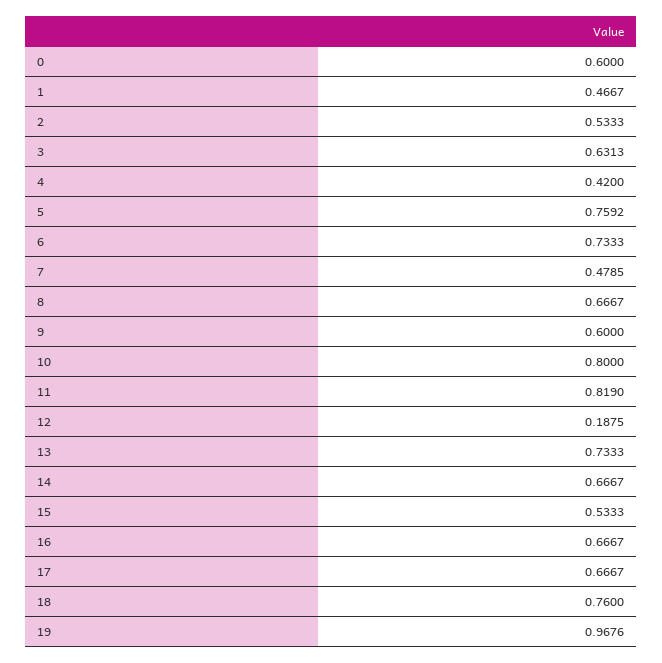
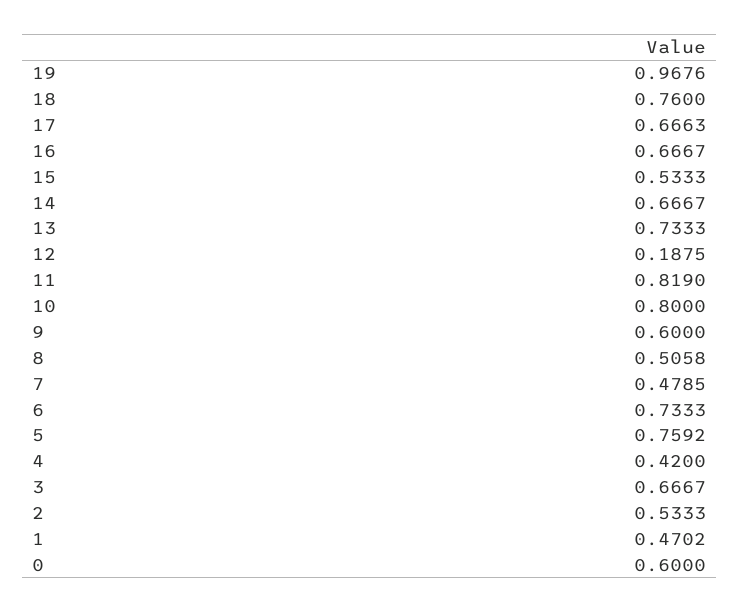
1: 0.4667 -> 0.4702
3: 0.6313 -> 0.6667
8: 0.6667 -> 0.5058
17: 0.6667 -> 0.6663

